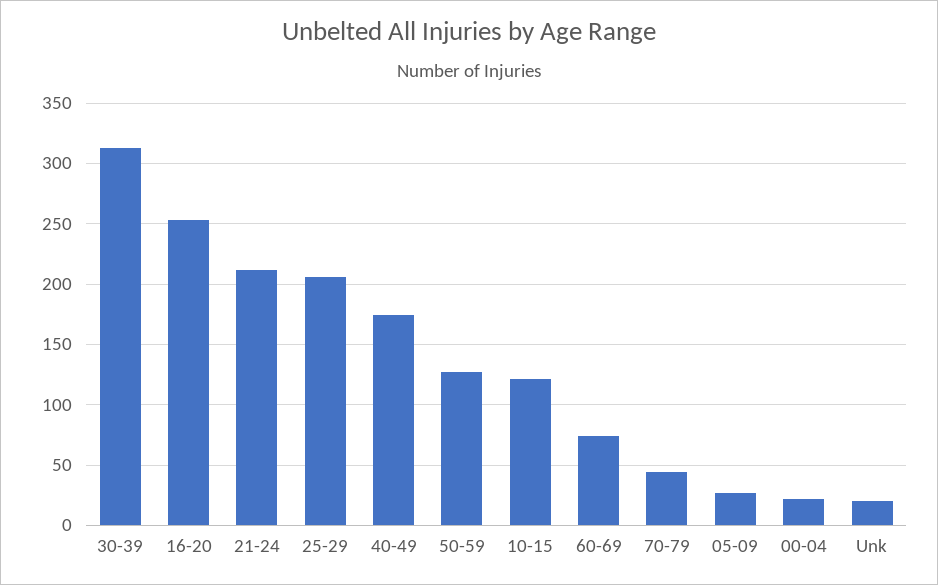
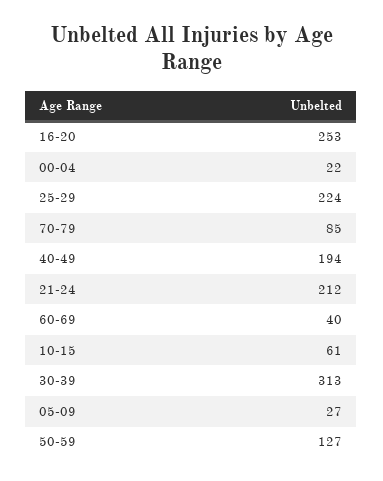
25-29: 205 -> 224
40-49: 175 -> 194
10-15: 120 -> 61
60-69: 75 -> 40
70-79: 45 -> 85
Unk: 20 -> none

